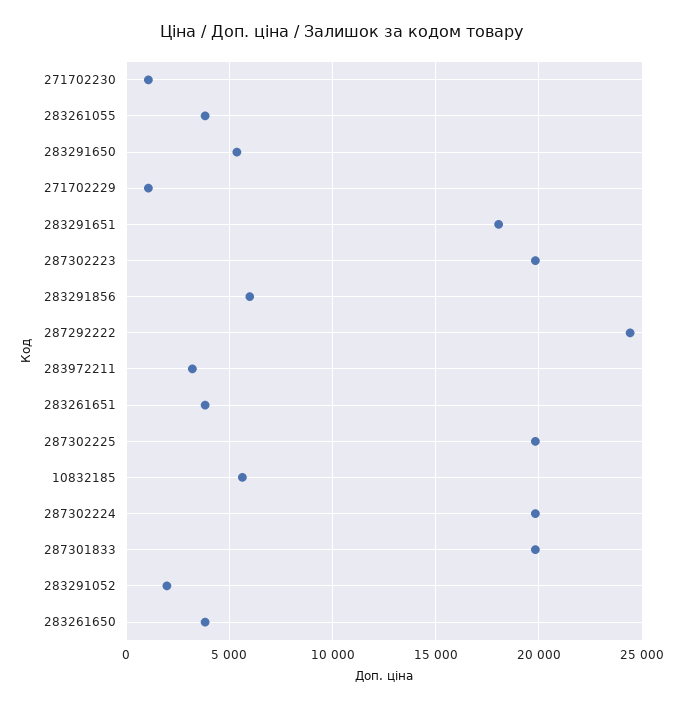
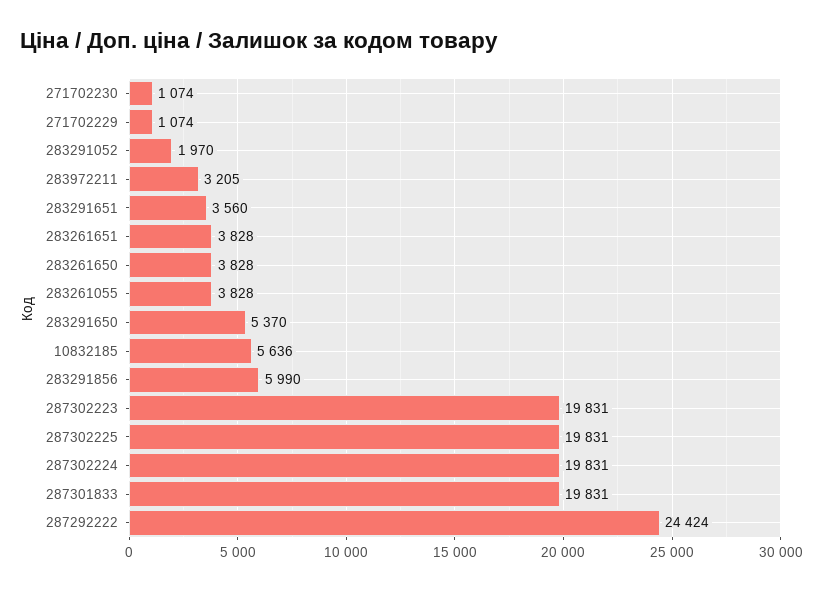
283291651: 18000 -> 3560

